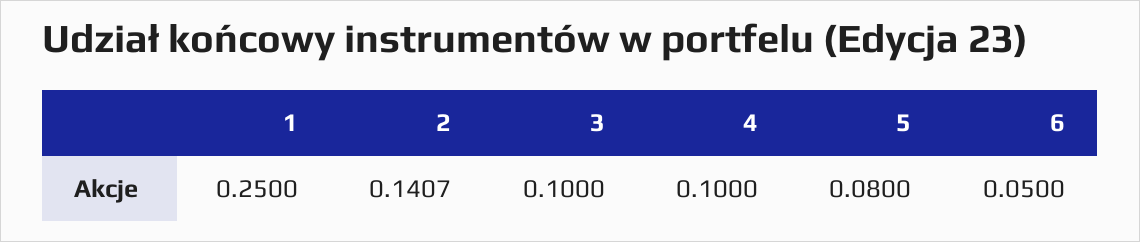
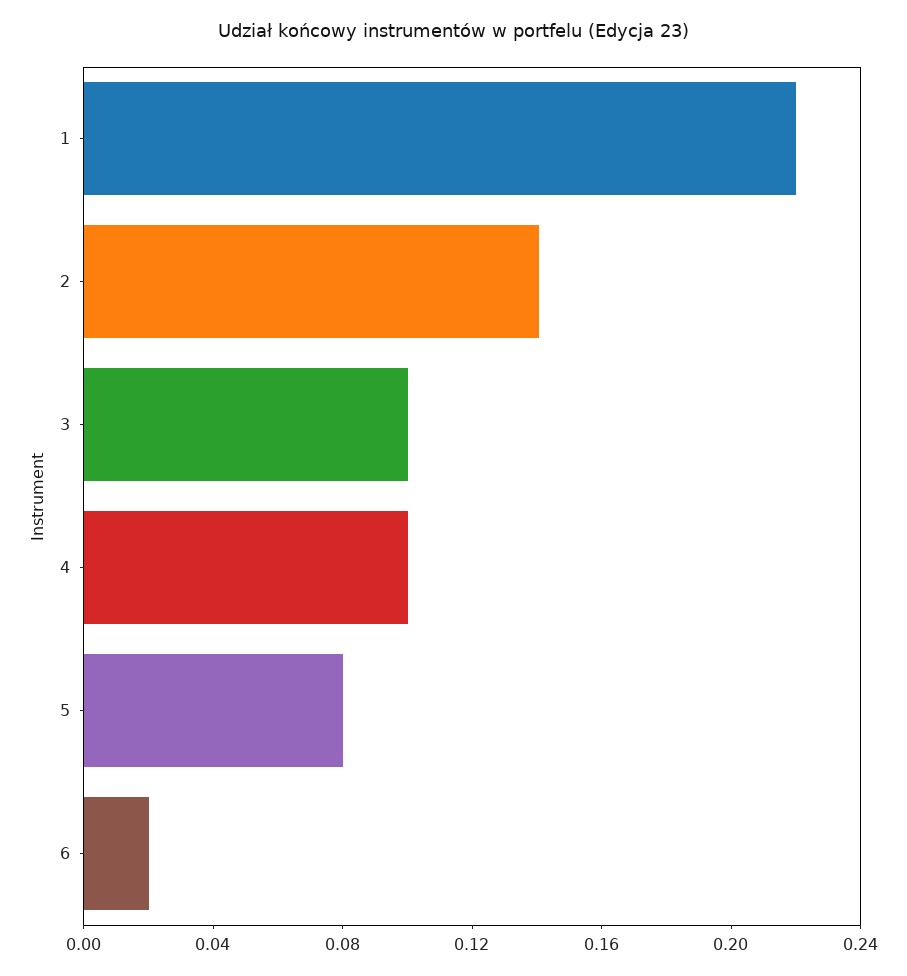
1: 0.25 -> 0.22
6: 0.05 -> 0.02

